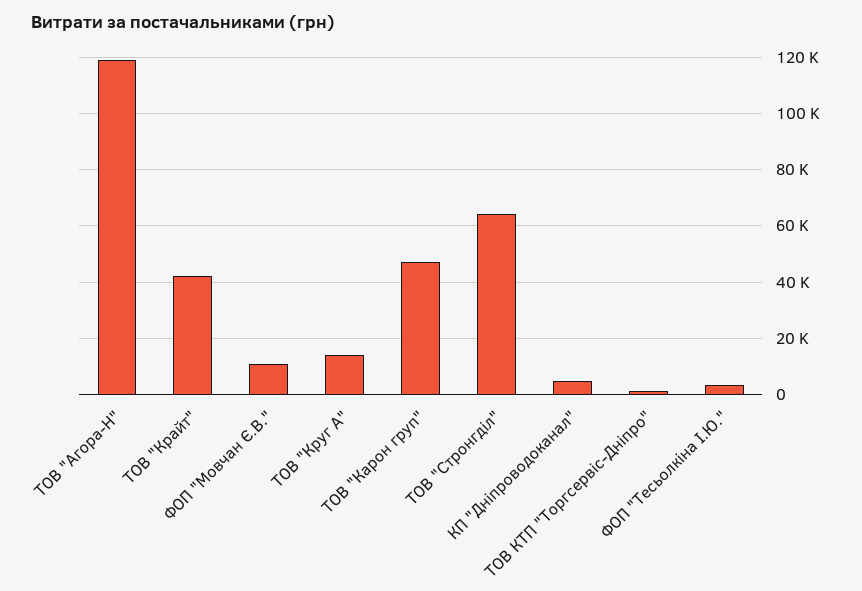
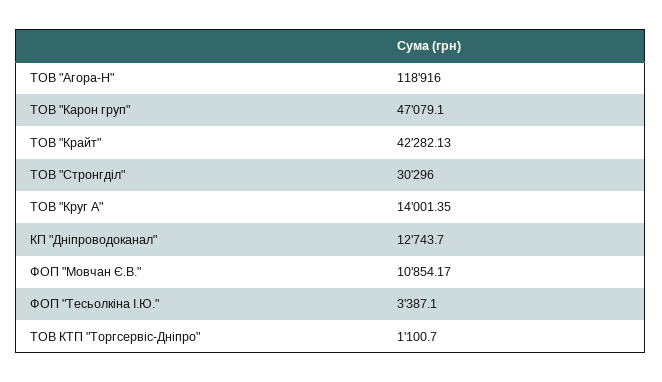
ТОВ "Стронгділ": 65000 -> 30296
КП "Дніпроводоканал": 5000 -> 12743.7

